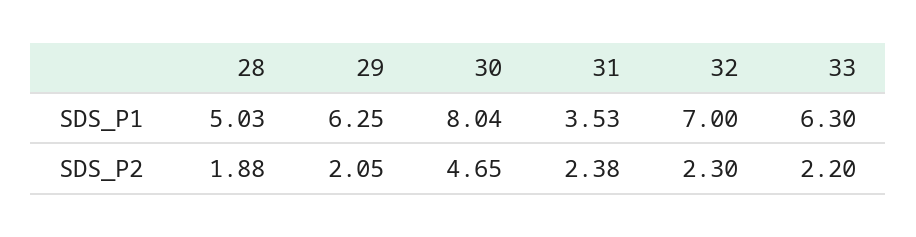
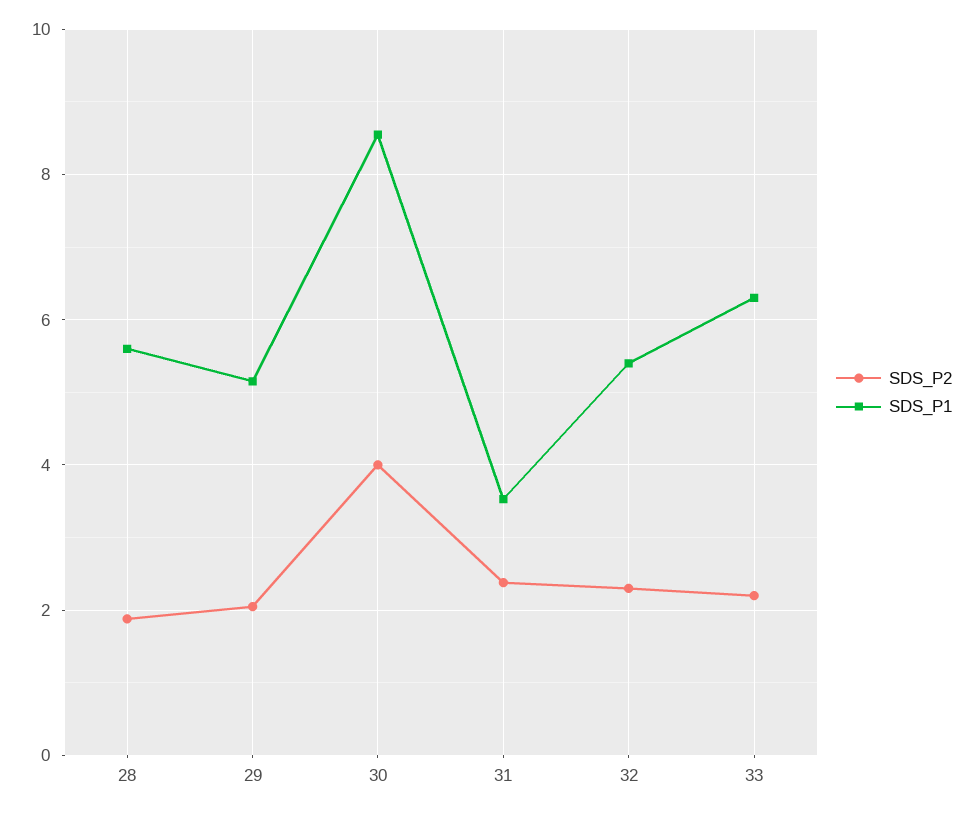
SDS_P1, 28: 5.03 -> 5.6
SDS_P1, 29: 6.25 -> 5.2
SDS_P1, 30: 8.04 -> 8.6
SDS_P1, 32: 7 -> 5.4
SDS_P2, 30: 4.65 -> 4

